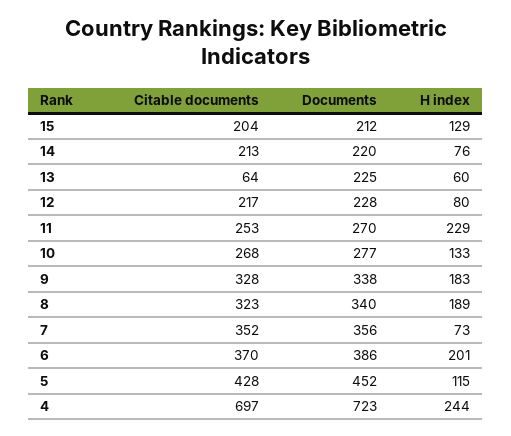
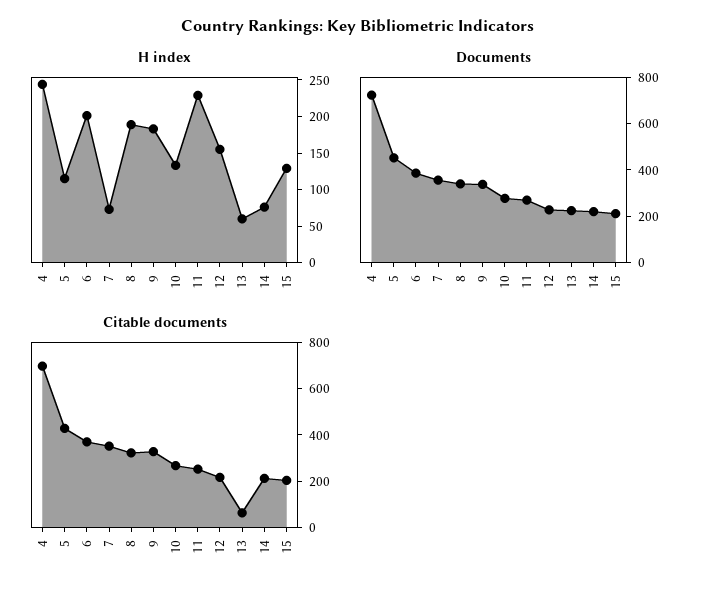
H index, 12: 80 -> 150

